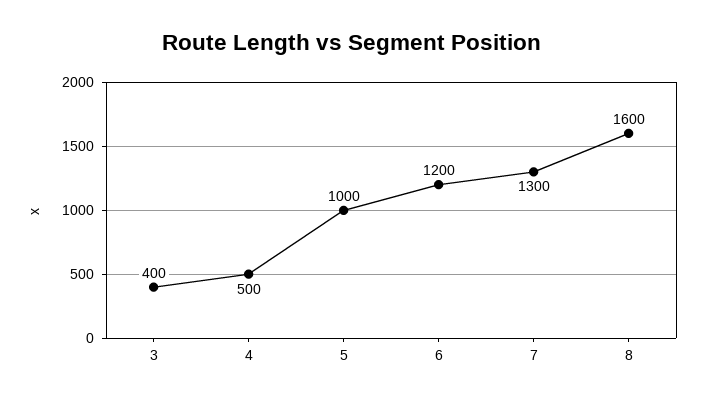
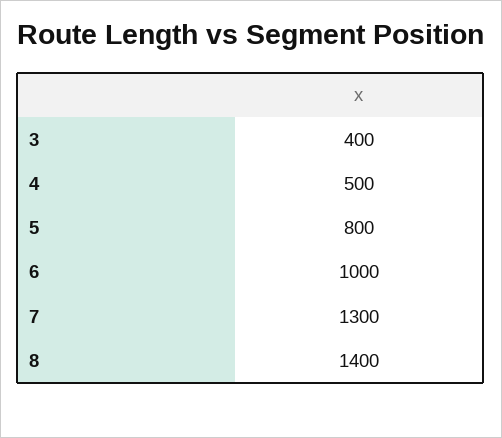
5: 1000 -> 800
6: 1200 -> 1000
8: 1600 -> 1400

